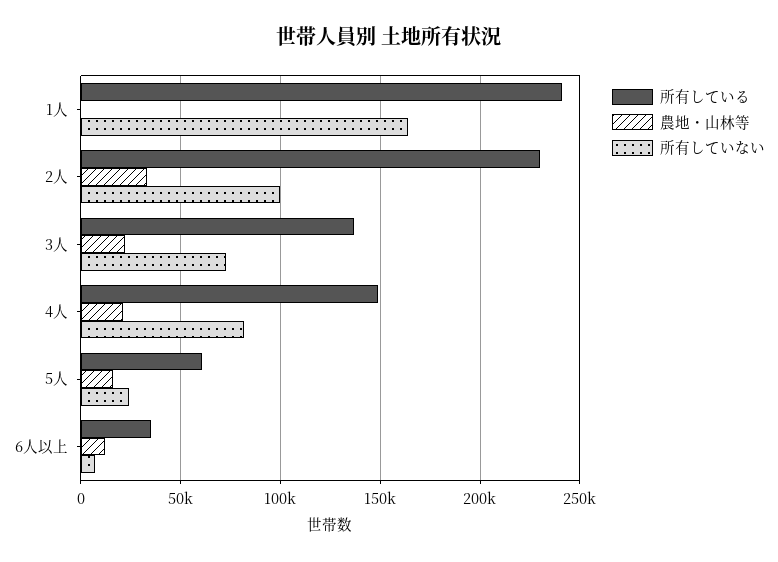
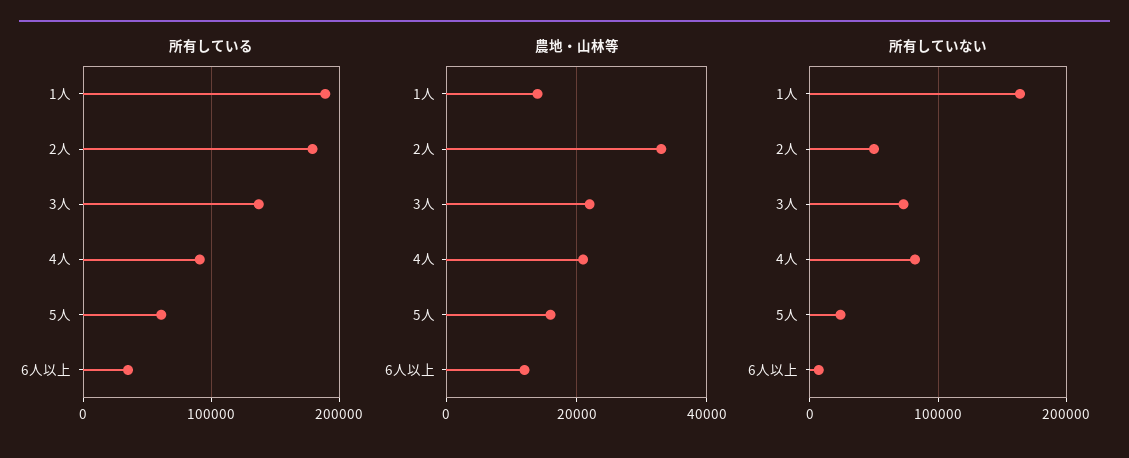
所有している, 1人: 240000 -> 190000
農地・山林等, 1人: 0 -> 14000
所有している, 2人: 230000 -> 180000
所有していない, 2人: 100000 -> 50000
所有している, 4人: 150000 -> 90000

